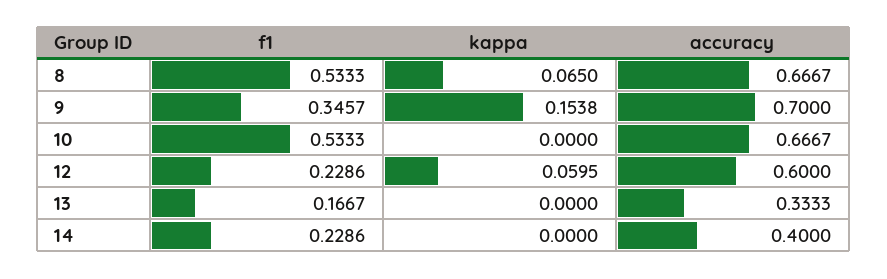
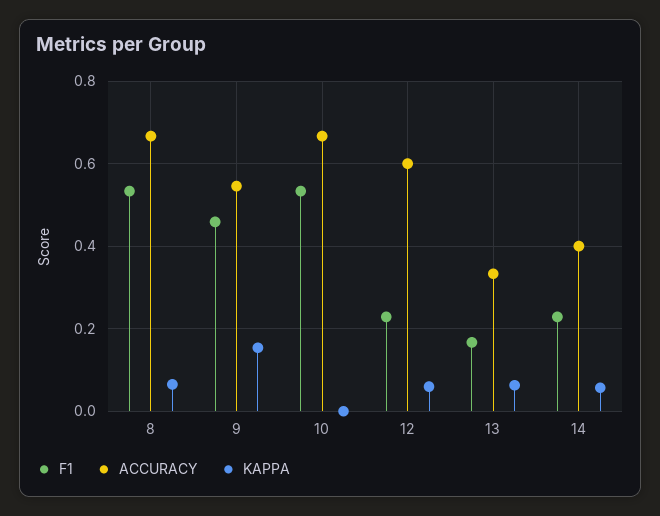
f1, 9: 0.3457 -> 0.46
accuracy, 9: 0.7 -> 0.54
kappa, 13: 0 -> 0.06
kappa, 14: 0 -> 0.06

